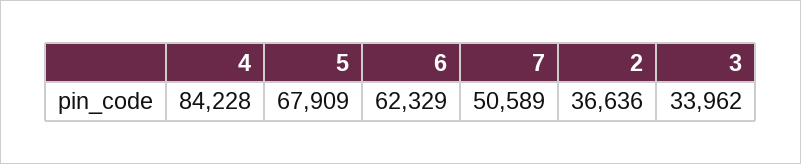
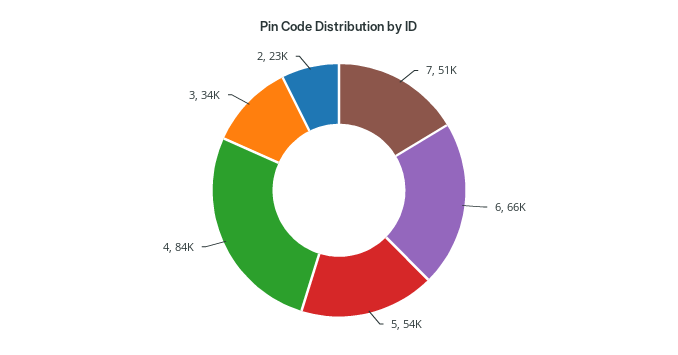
5: 67909 -> 54000
6: 62329 -> 66000
2: 36636 -> 23000

